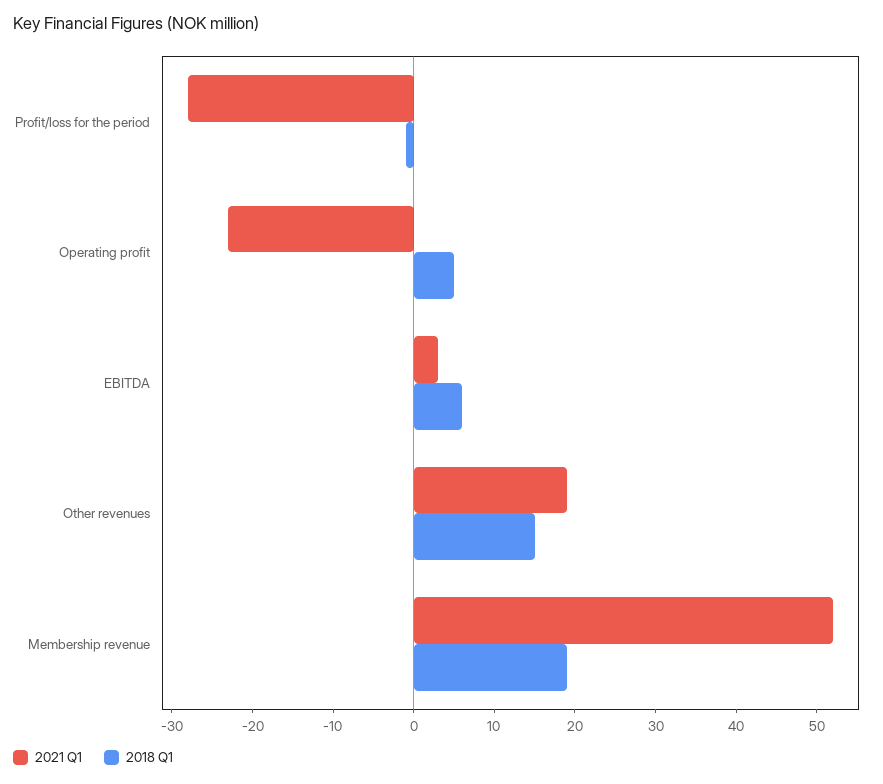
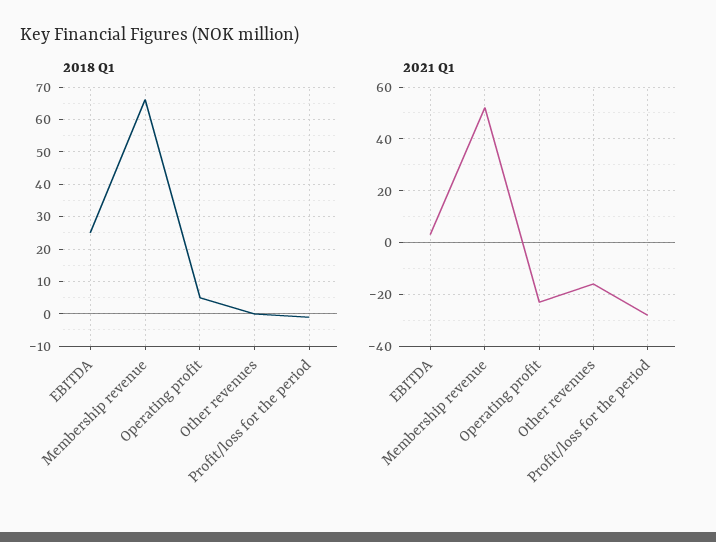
2018 Q1, EBITDA: 6 -> 25
2021 Q1, Other revenues: 19 -> -15
2018 Q1, Other revenues: 15 -> 0
2018 Q1, Membership revenue: 19 -> 65

